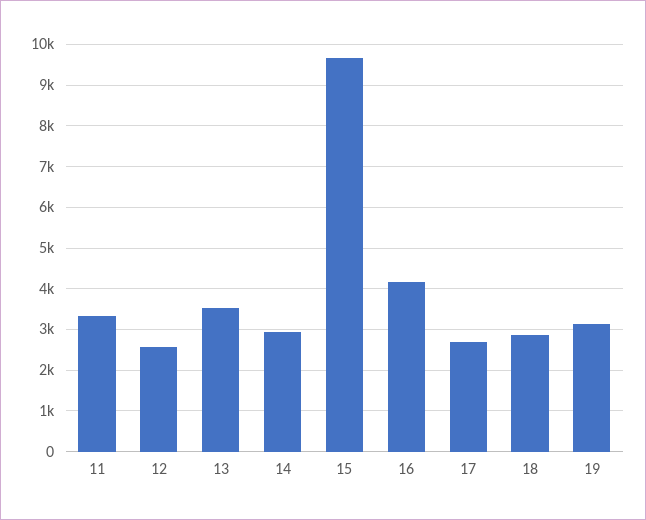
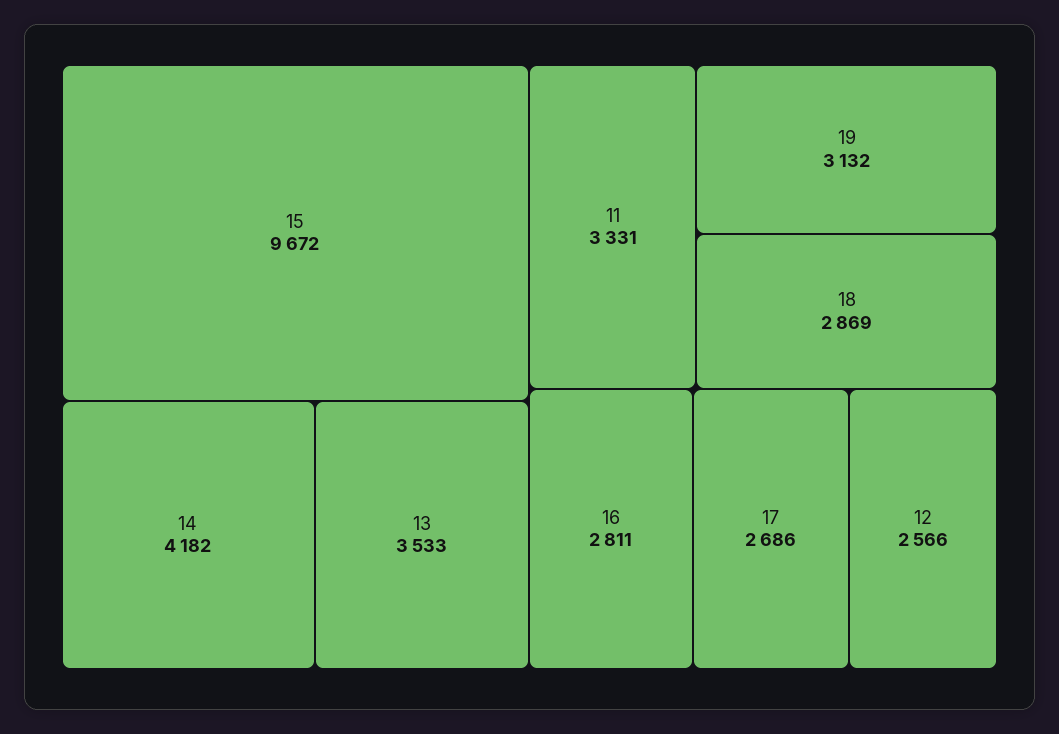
14: 3000 -> 4182
16: 4200 -> 2811

